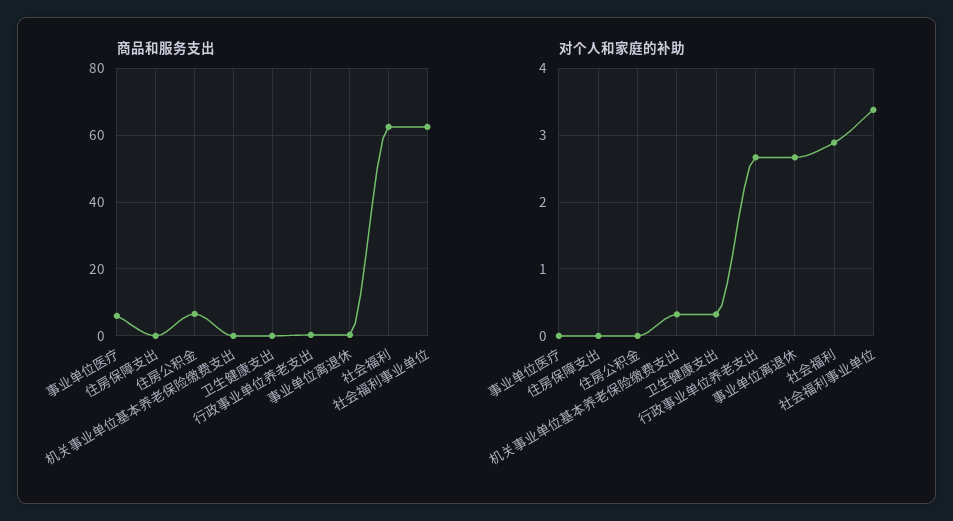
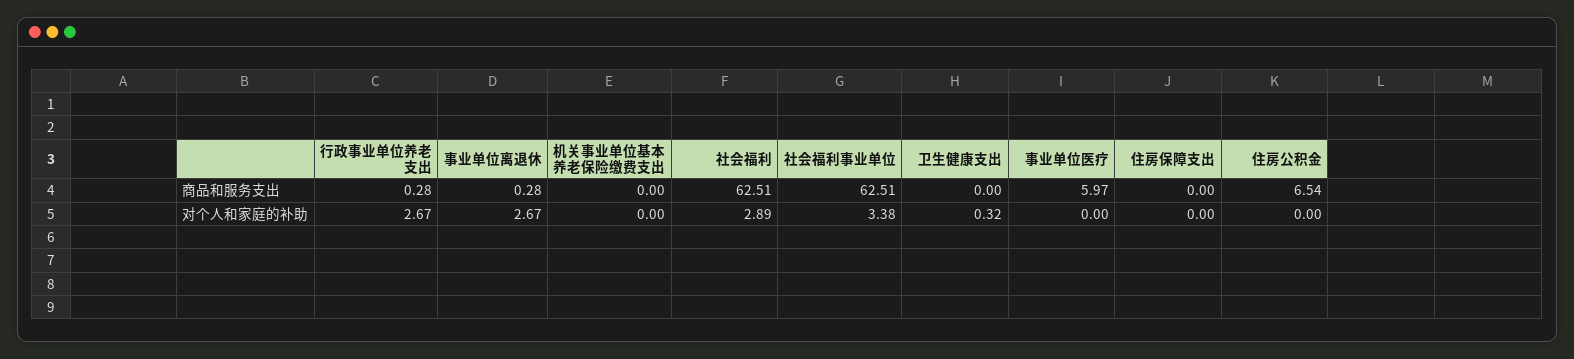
对个人和家庭的补助, 机关事业单位基本养老保险缴费支出: 0.3 -> 0

